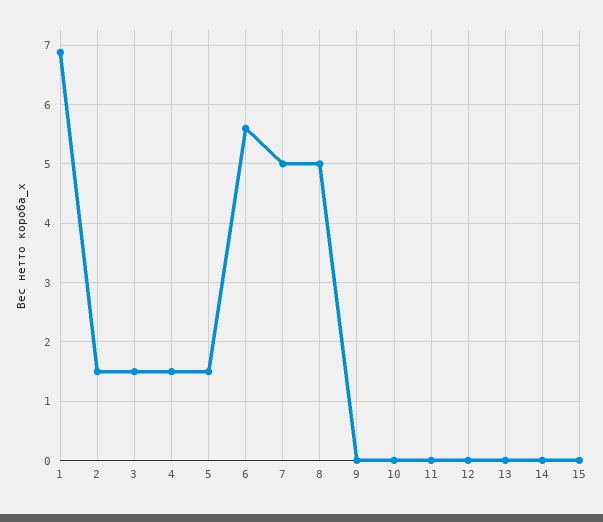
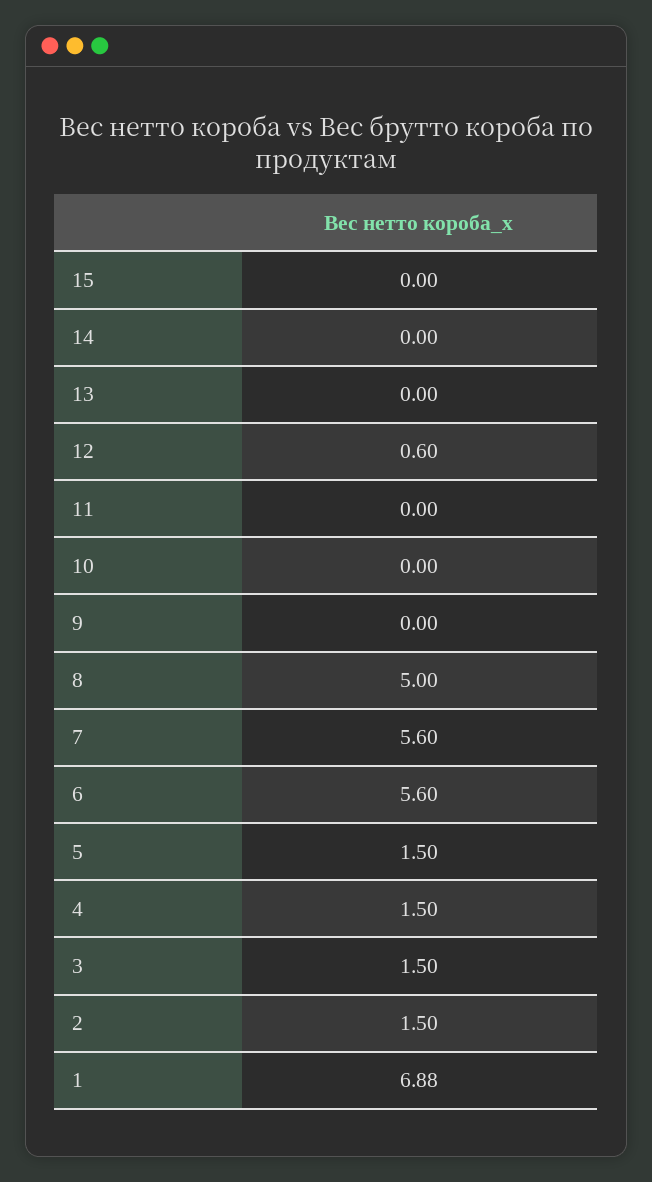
7: 5 -> 5.6
12: 0 -> 0.6

